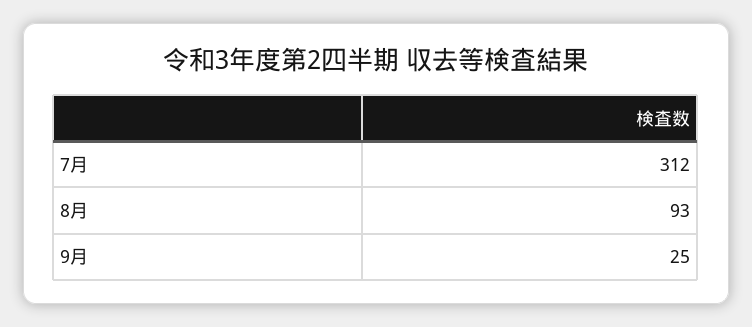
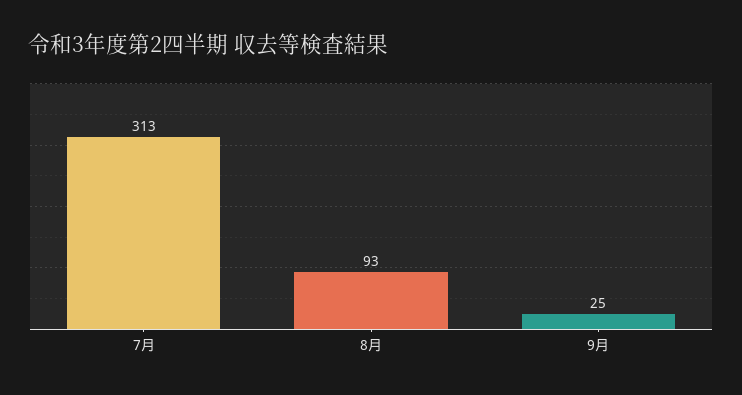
7月: 312 -> 313

